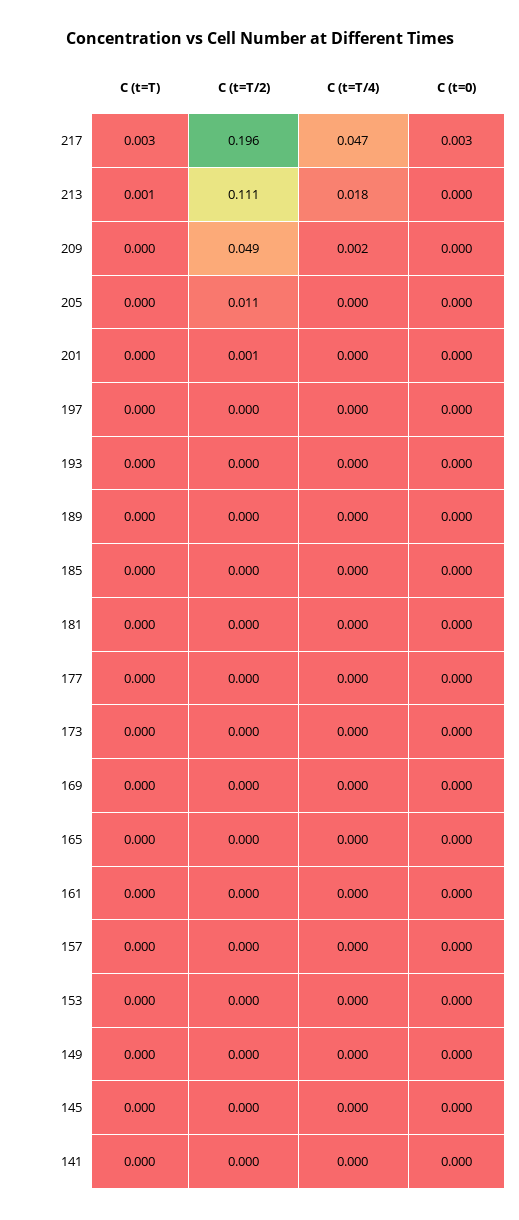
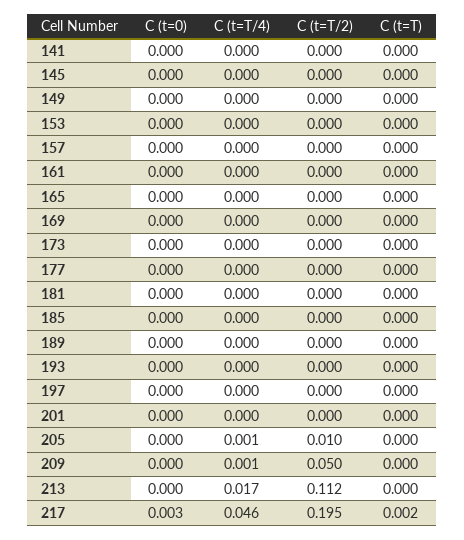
C (t=T), 217: 0.003 -> 0.002
C (t=T/2), 217: 0.196 -> 0.195
C (t=T/4), 217: 0.047 -> 0.046
C (t=T), 213: 0.001 -> 0
C (t=T/2), 213: 0.111 -> 0.112
C (t=T/4), 213: 0.018 -> 0.017
C (t=T/2), 209: 0.049 -> 0.05
C (t=T/4), 209: 0.002 -> 0.001
C (t=T/2), 205: 0.011 -> 0.01
C (t=T/4), 205: 0 -> 0.001
C (t=T/2), 201: 0.001 -> 0

